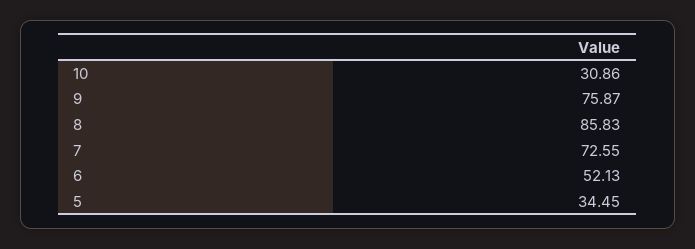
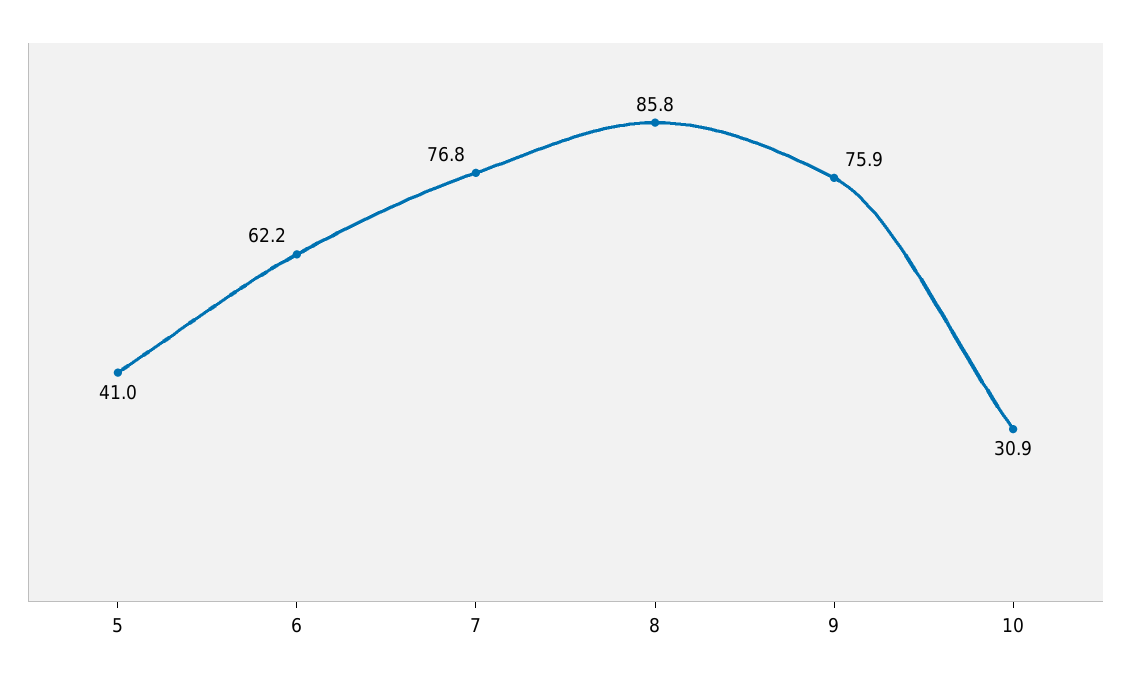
7: 72.55 -> 76.8
6: 52.13 -> 62.2
5: 34.45 -> 41

